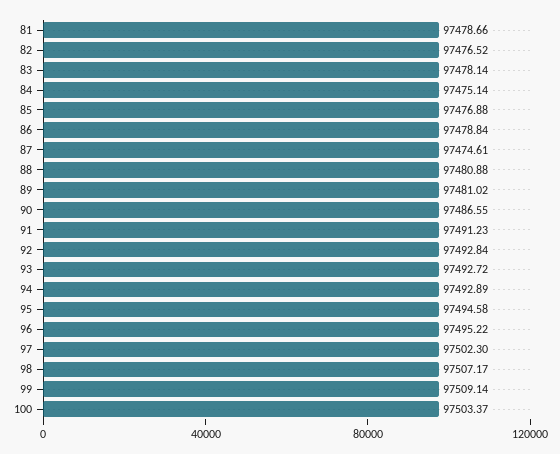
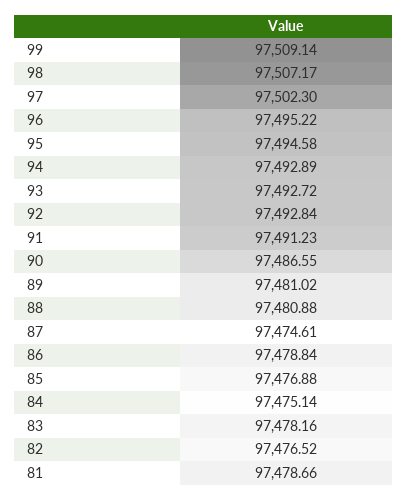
83: 97478.14 -> 97478.16
100: 97503.37 -> none

